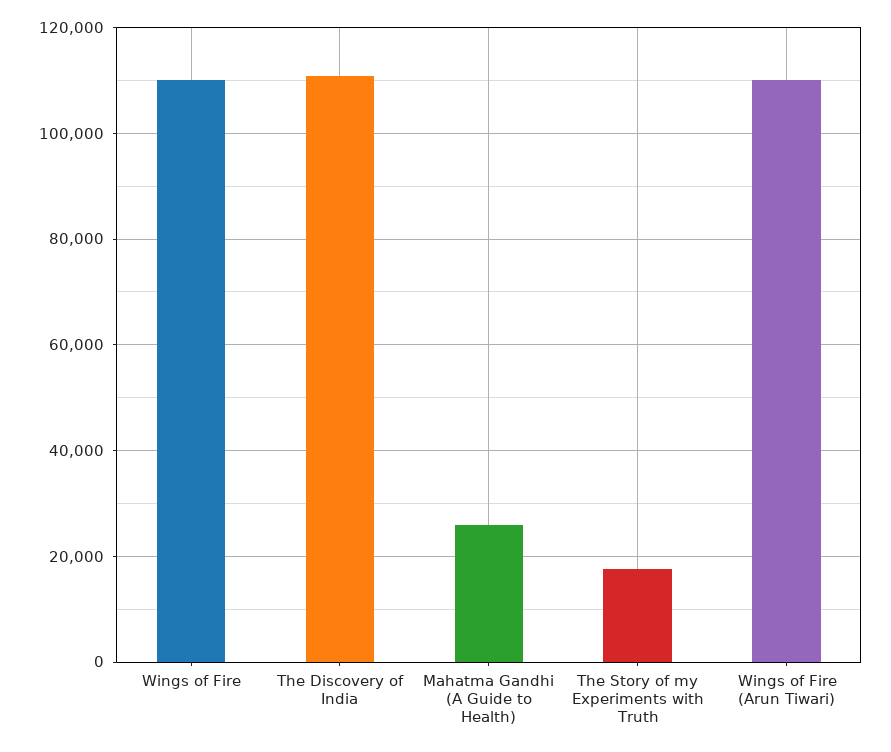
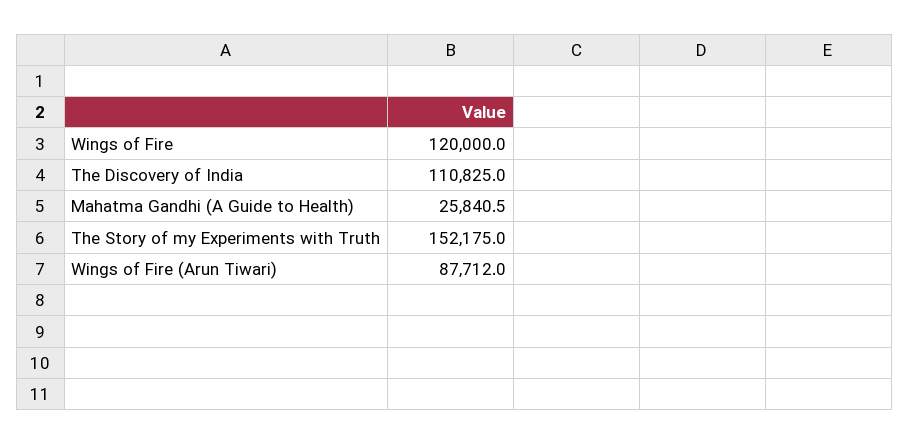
Wings of Fire: 110000 -> 120000
The Story of my Experiments with Truth: 18000 -> 152175
Wings of Fire (Arun Tiwari): 110000 -> 87712

